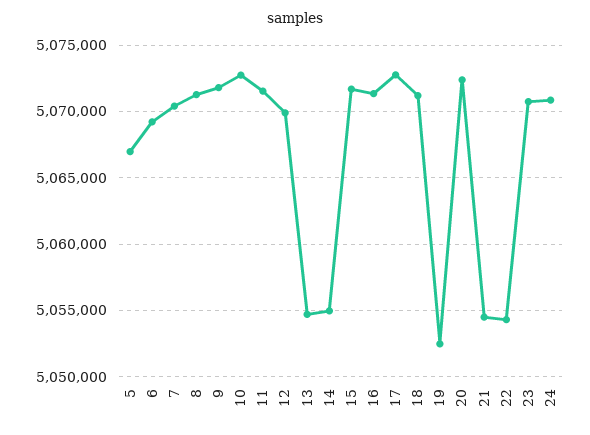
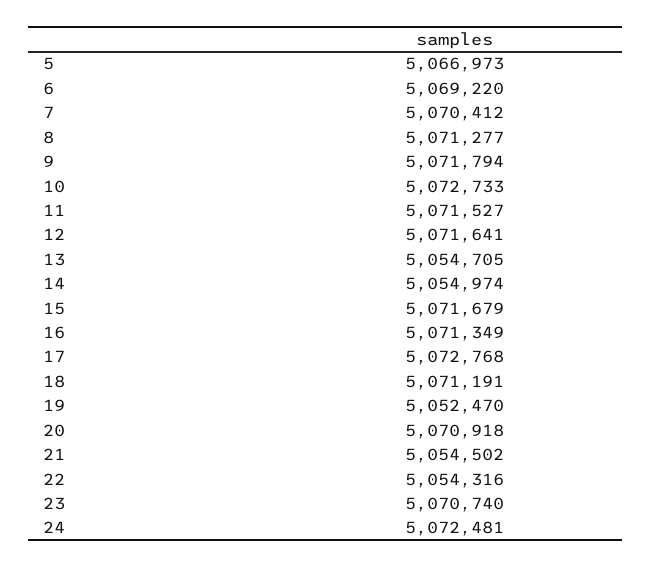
12: 5070000 -> 5071641
20: 5072500 -> 5070918
24: 5071000 -> 5072481

